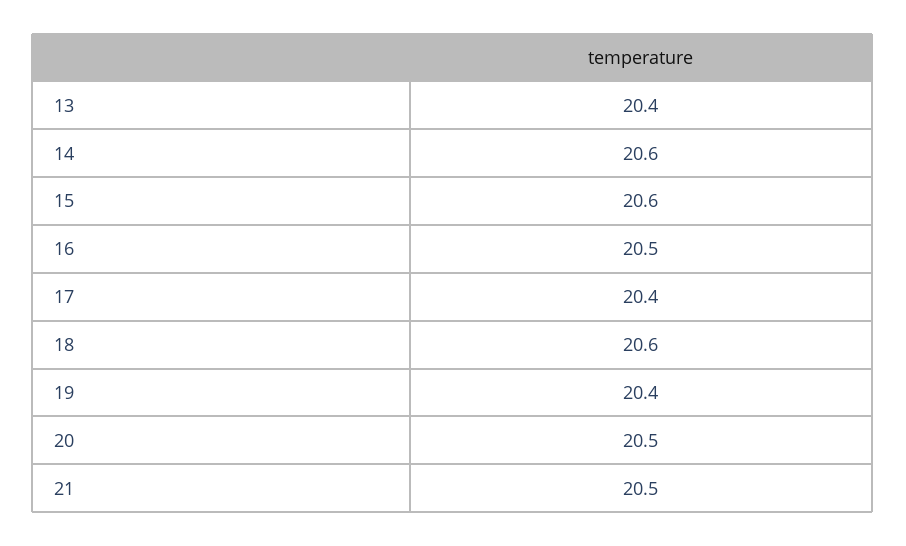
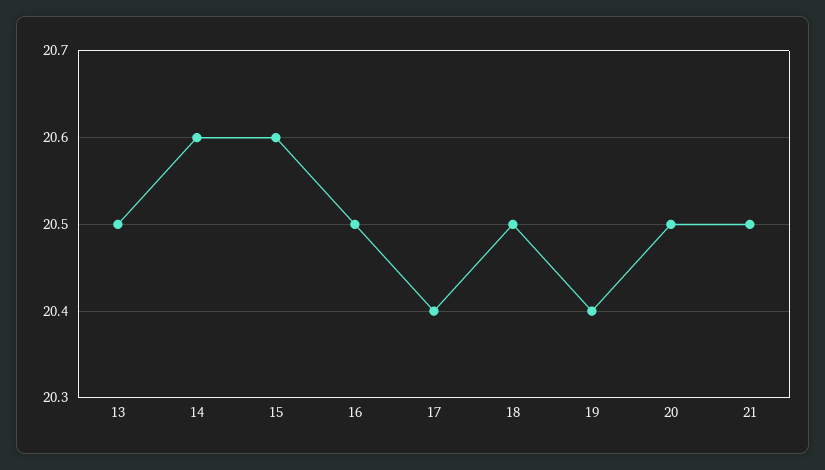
13: 20.4 -> 20.5
18: 20.6 -> 20.5

